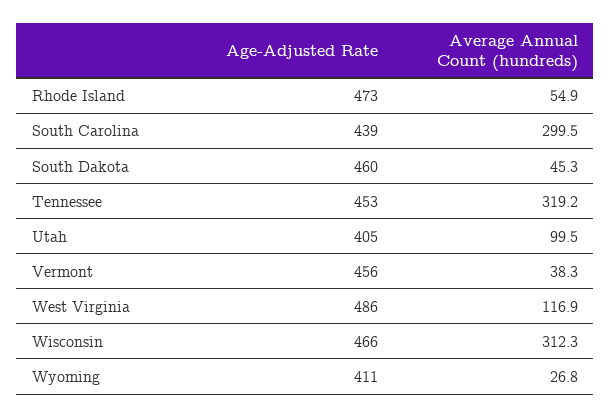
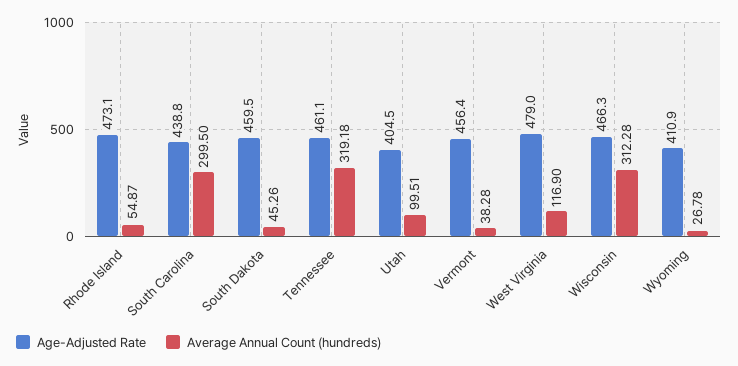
Age-Adjusted Rate, Tennessee: 453 -> 461.1
Age-Adjusted Rate, West Virginia: 486 -> 479

